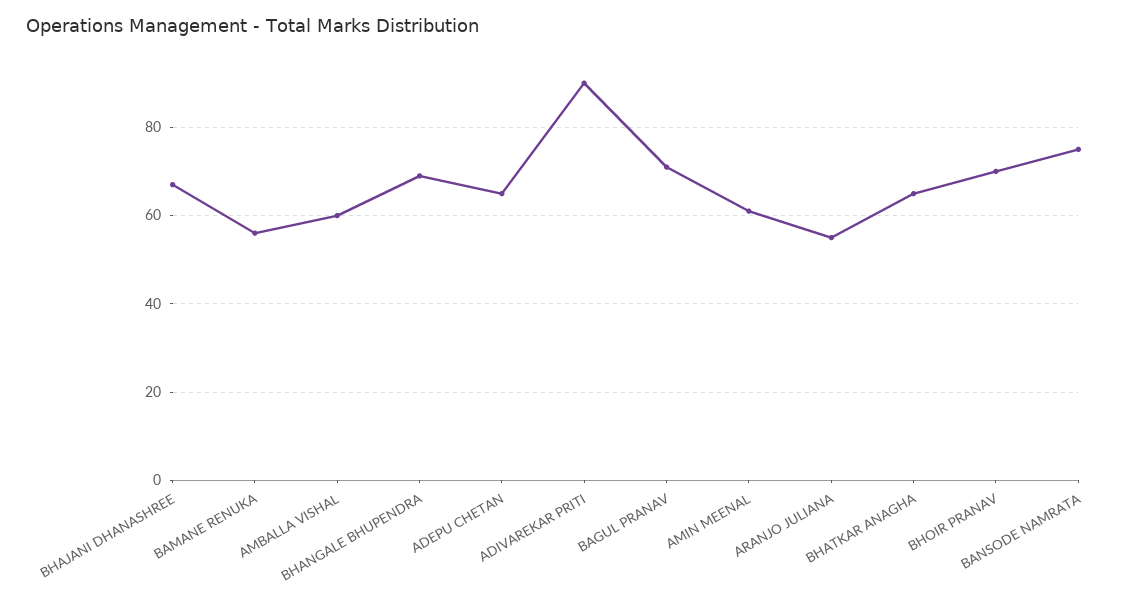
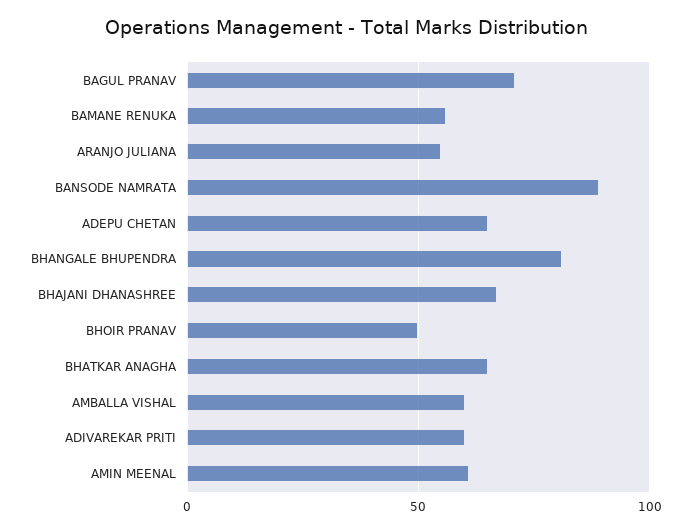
BHANGALE BHUPENDRA: 70 -> 80
ADIVAREKAR PRITI: 90 -> 60
BHOIR PRANAV: 70 -> 50
BANSODE NAMRATA: 75 -> 90

